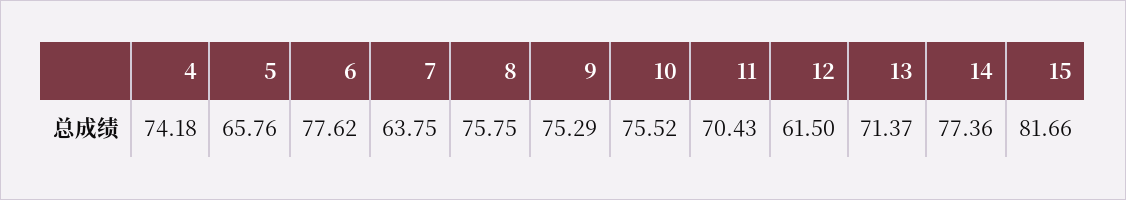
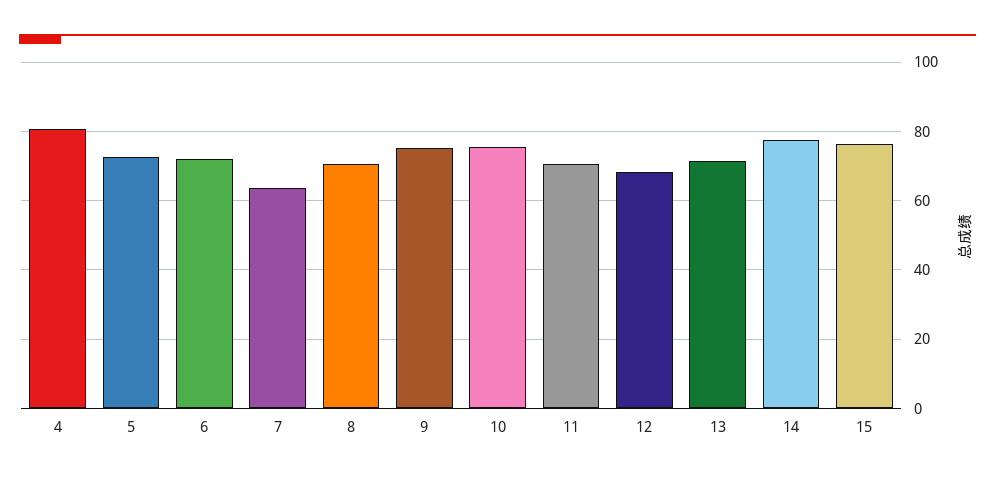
4: 74.18 -> 80
5: 65.76 -> 72
6: 77.62 -> 72
8: 75.75 -> 70
12: 61.5 -> 68
15: 81.66 -> 76

